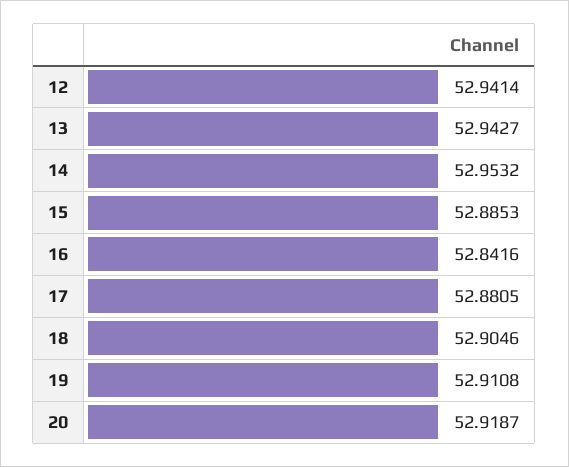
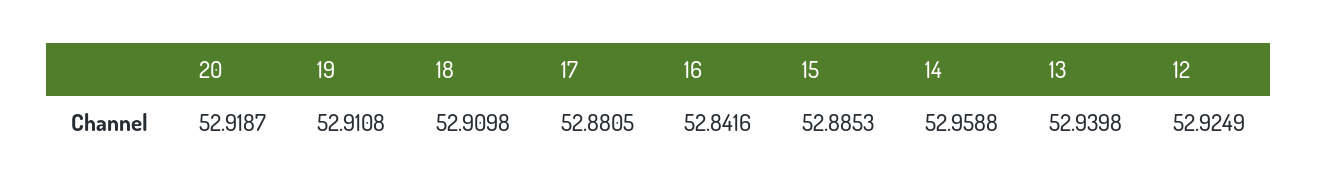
12: 52.9414 -> 52.9249
13: 52.9427 -> 52.9398
14: 52.9532 -> 52.9588
18: 52.9046 -> 52.9098

